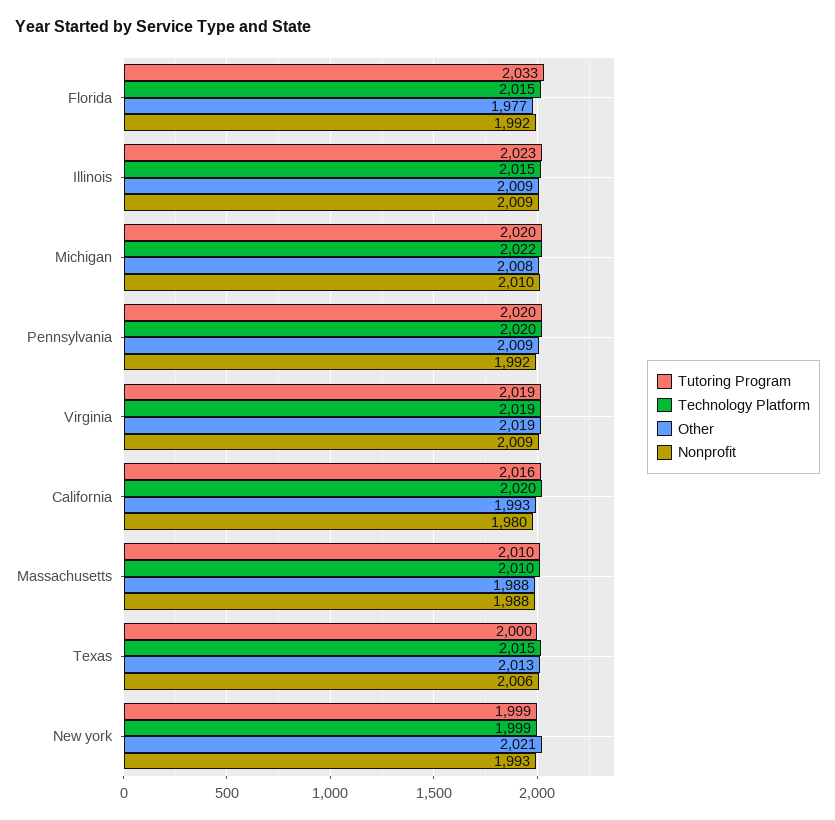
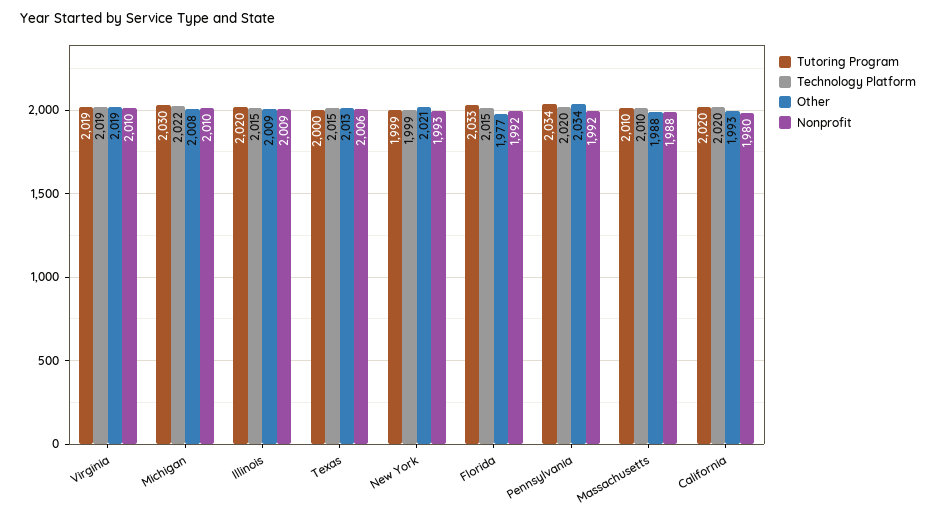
Tutoring Program, Illinois: 2023 -> 2020
Tutoring Program, Michigan: 2020 -> 2030
Tutoring Program, Pennsylvania: 2020 -> 2034
Other, Pennsylvania: 2009 -> 2034
Nonprofit, Virginia: 2009 -> 2010
Tutoring Program, California: 2016 -> 2020

